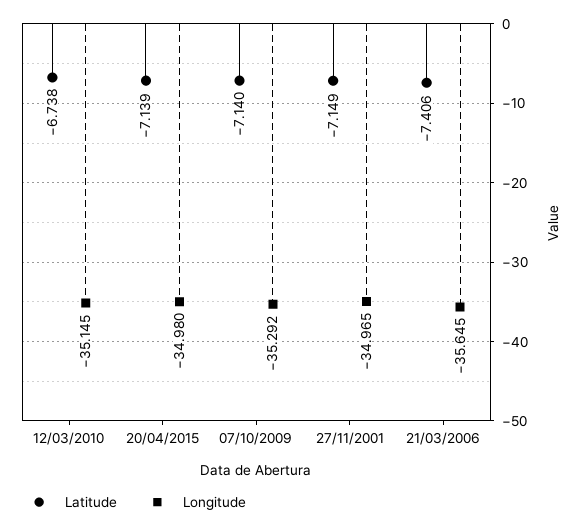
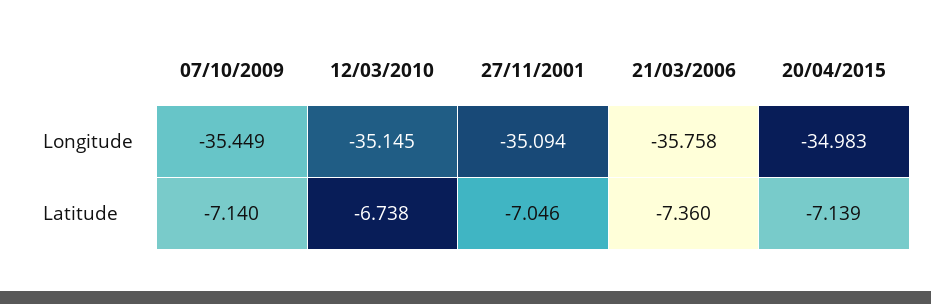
Longitude, 20/04/2015: -34.98 -> -34.983
Longitude, 07/10/2009: -35.292 -> -35.449
Latitude, 27/11/2001: -7.149 -> -7.046
Longitude, 27/11/2001: -34.965 -> -35.094
Latitude, 21/03/2006: -7.406 -> -7.36
Longitude, 21/03/2006: -35.645 -> -35.758

